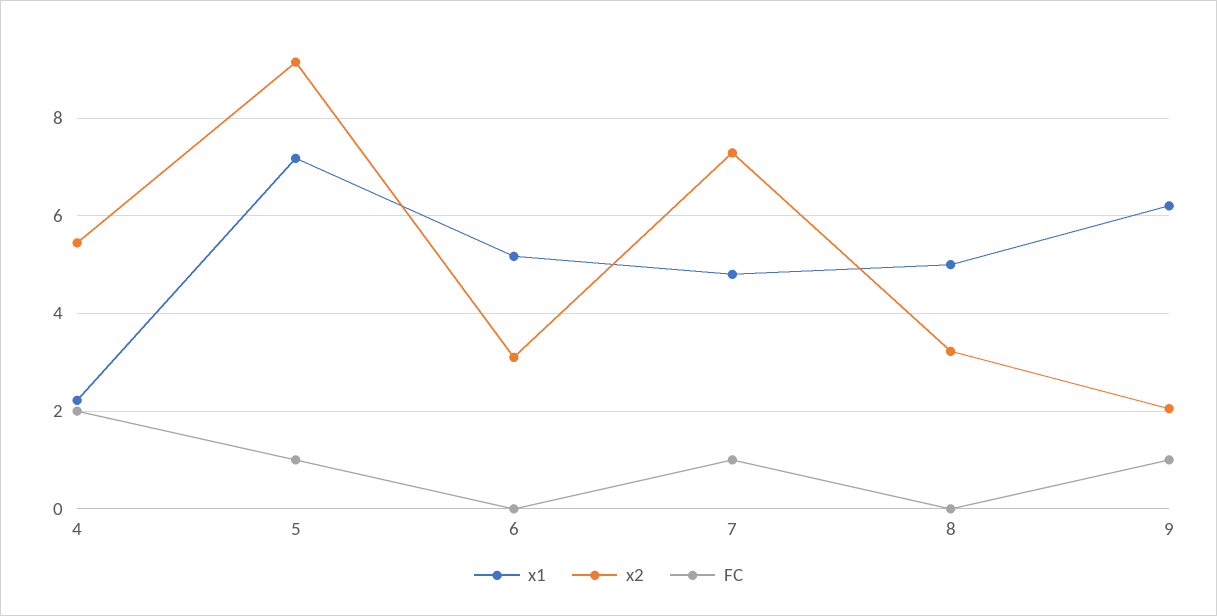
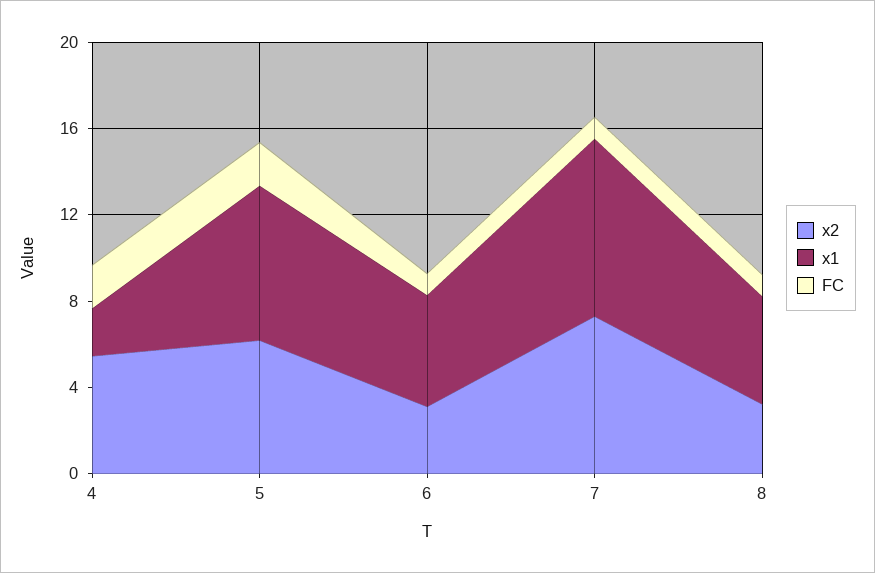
x2, 5: 9.2 -> 6
FC, 5: 1 -> 2
FC, 6: 0 -> 1
x1, 7: 4.8 -> 8
FC, 8: 0 -> 1
x1, 9: 6.2 -> none
x2, 9: 2 -> none
FC, 9: 1 -> none

